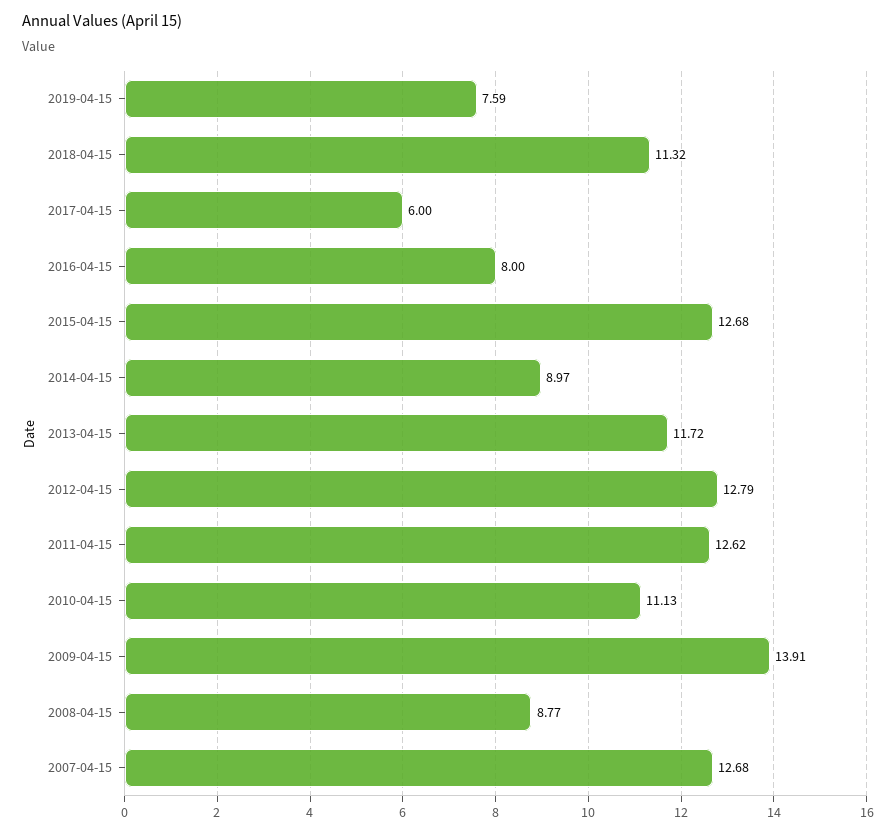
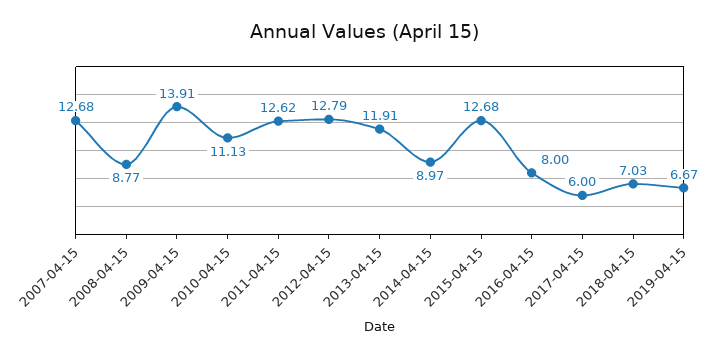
2019-04-15: 7.59 -> 6.67
2018-04-15: 11.32 -> 7.03
2013-04-15: 11.72 -> 11.91

